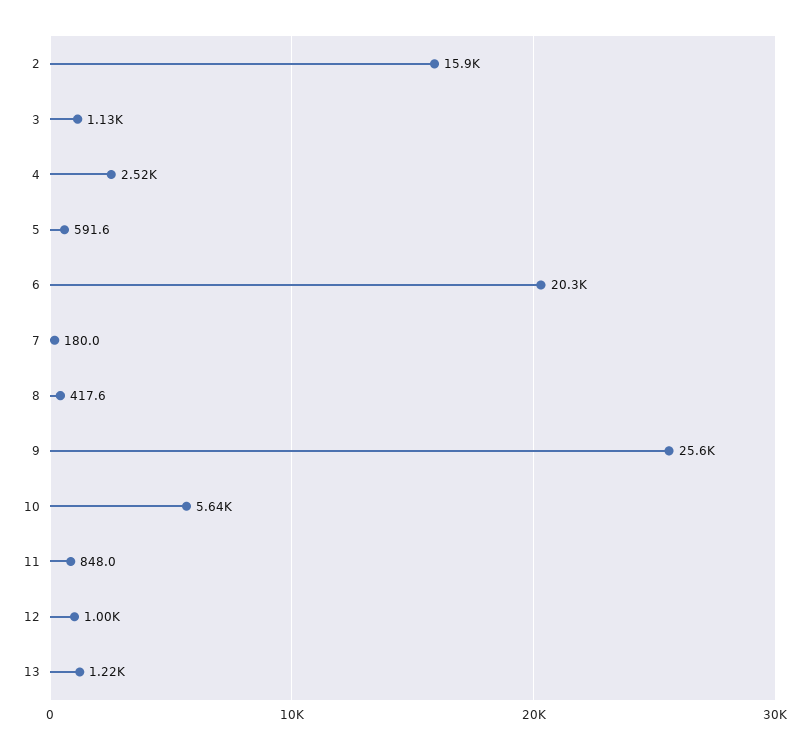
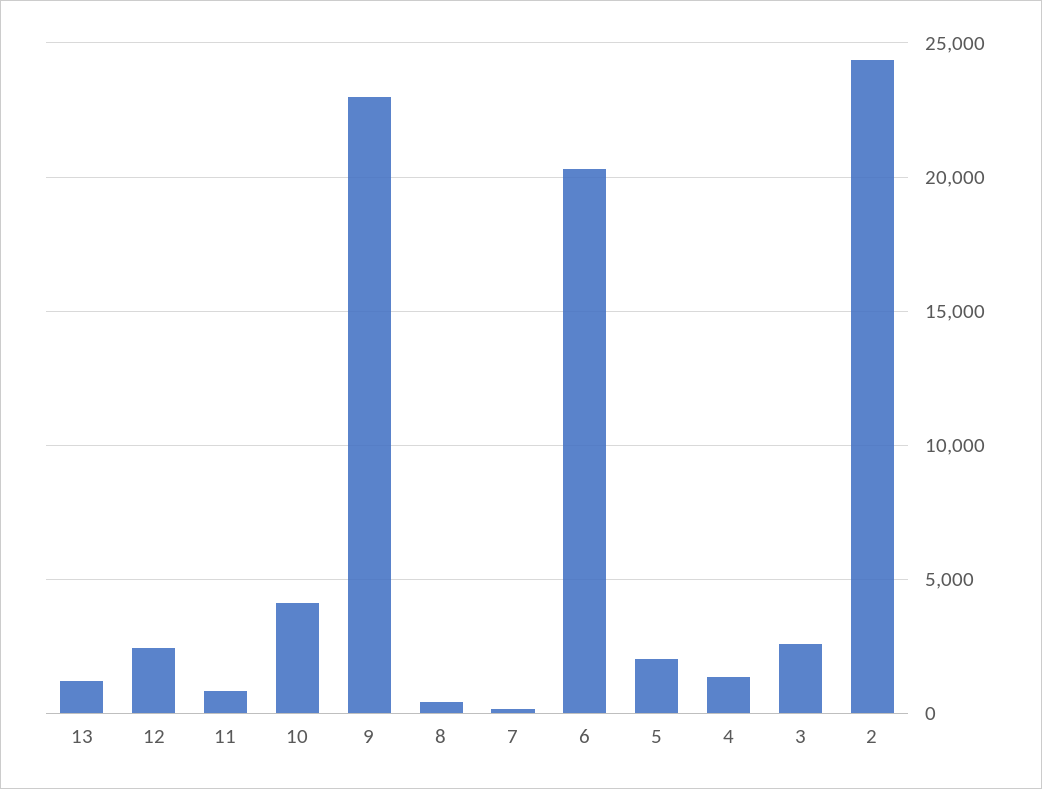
2: 15900 -> 24500
3: 1130 -> 2500
4: 2520 -> 1500
5: 591.6 -> 2000
9: 25600 -> 23000
10: 5640 -> 4000
12: 1000 -> 2500

